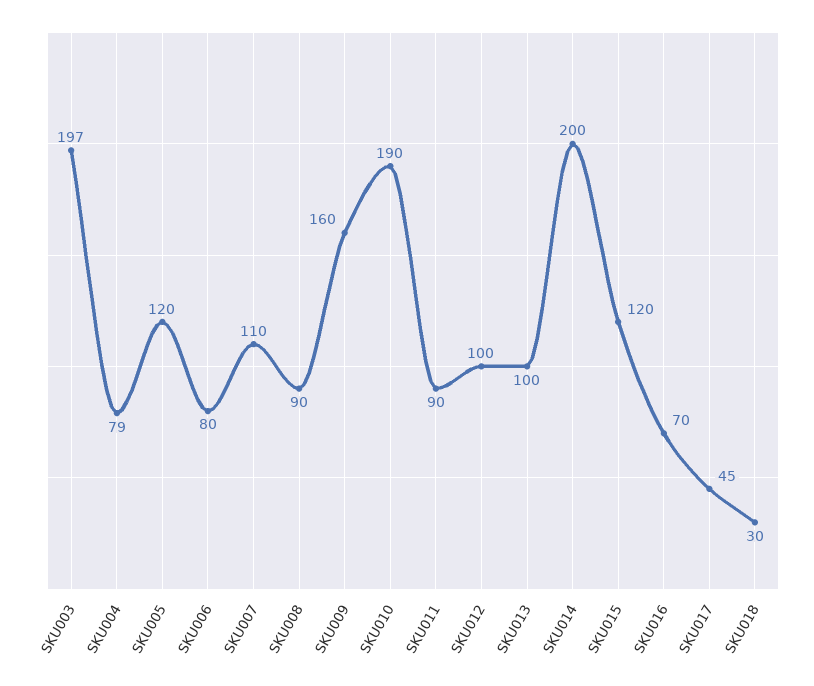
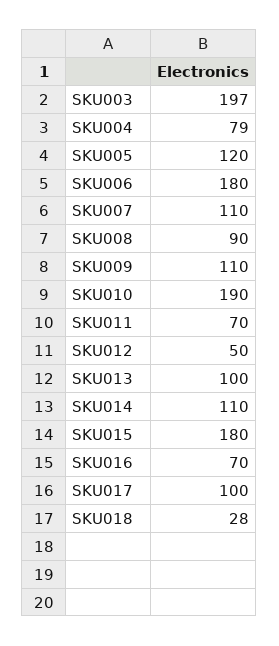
SKU006: 80 -> 180
SKU009: 160 -> 110
SKU011: 90 -> 70
SKU012: 100 -> 50
SKU014: 200 -> 110
SKU015: 120 -> 180
SKU017: 45 -> 100
SKU018: 30 -> 28

